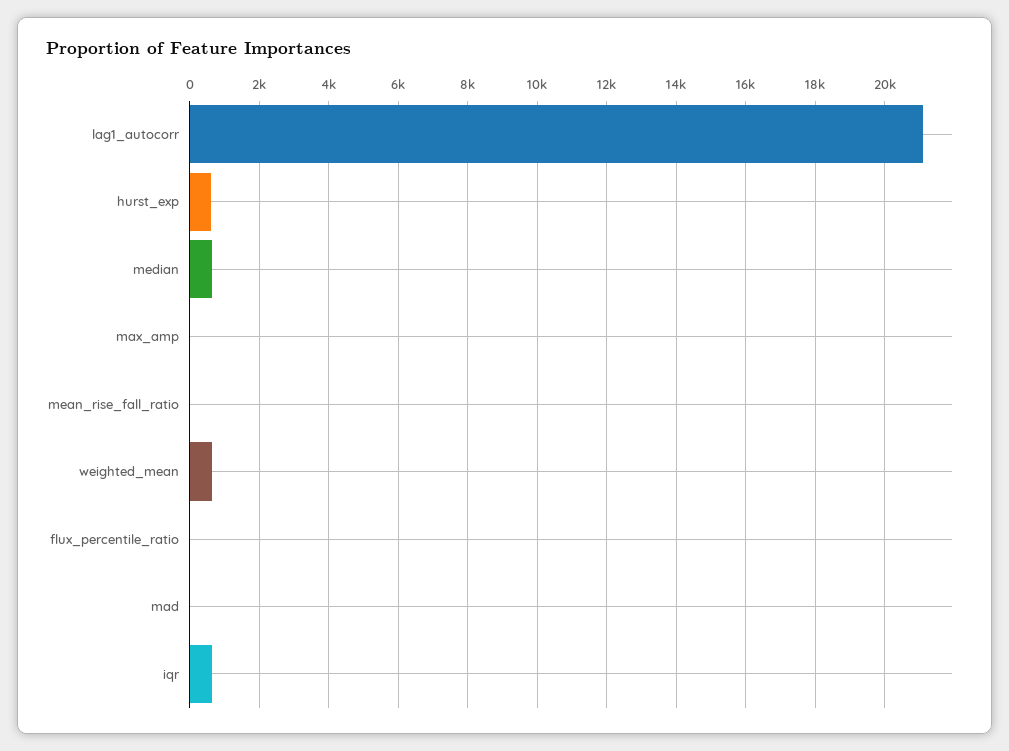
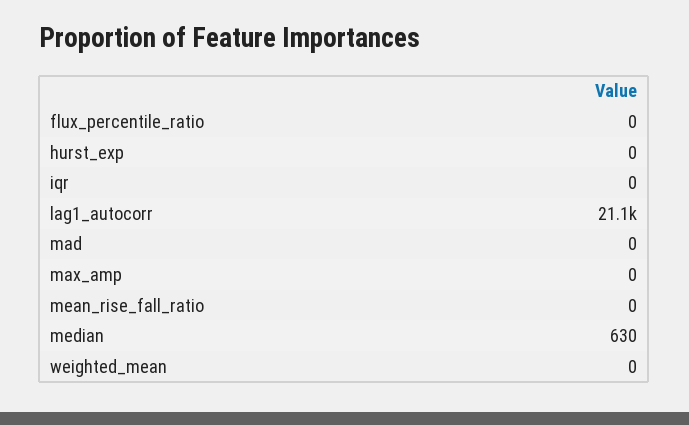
hurst_exp: 600 -> 0
weighted_mean: 600 -> 0
iqr: 600 -> 0

